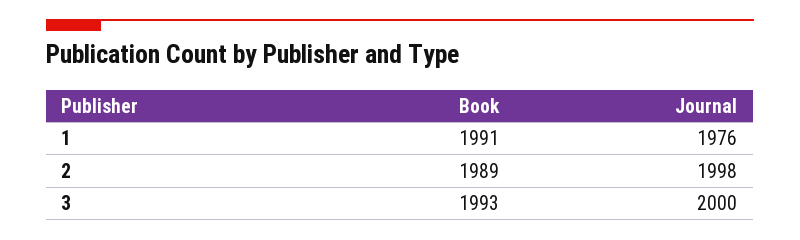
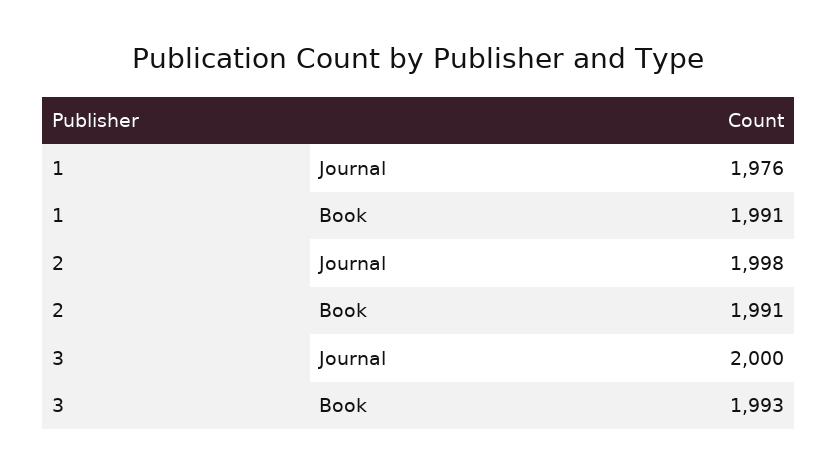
Book, 2: 1989 -> 1991

